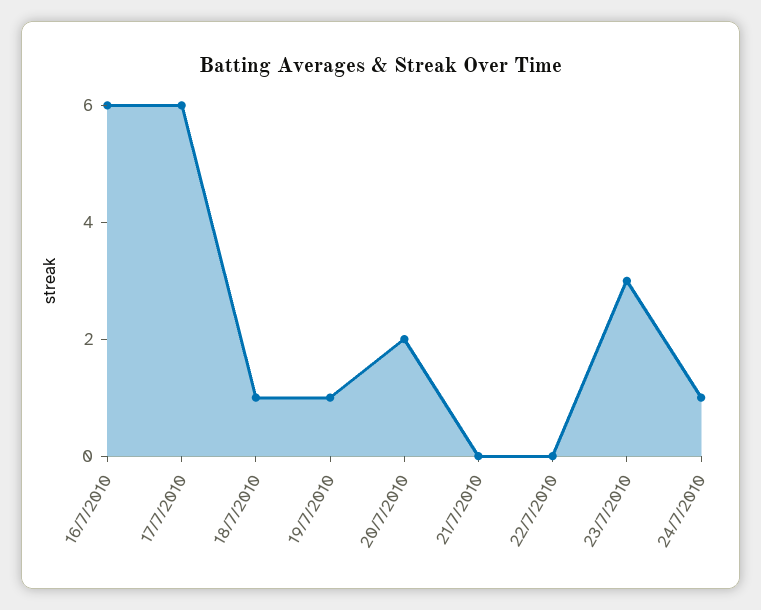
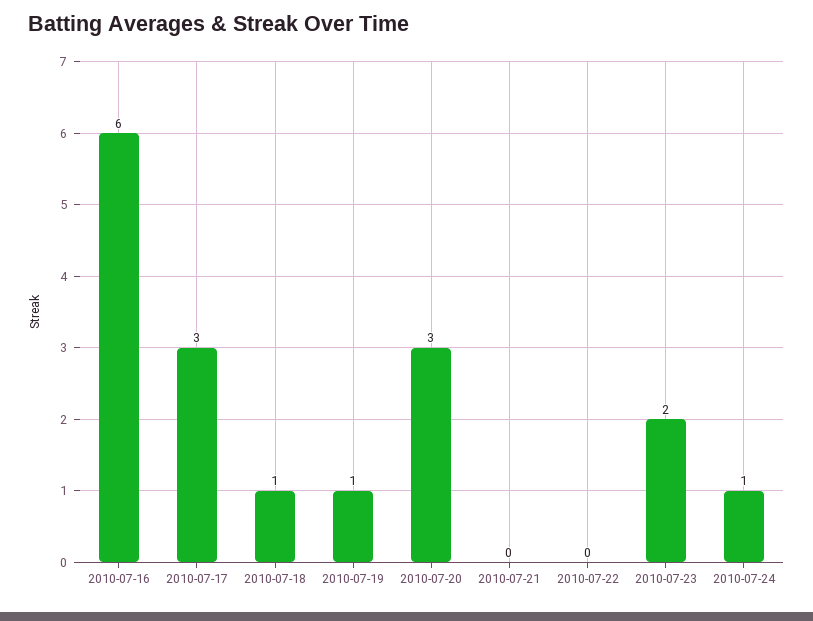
17/7/2010: 6 -> 3
20/7/2010: 2 -> 3
23/7/2010: 3 -> 2

